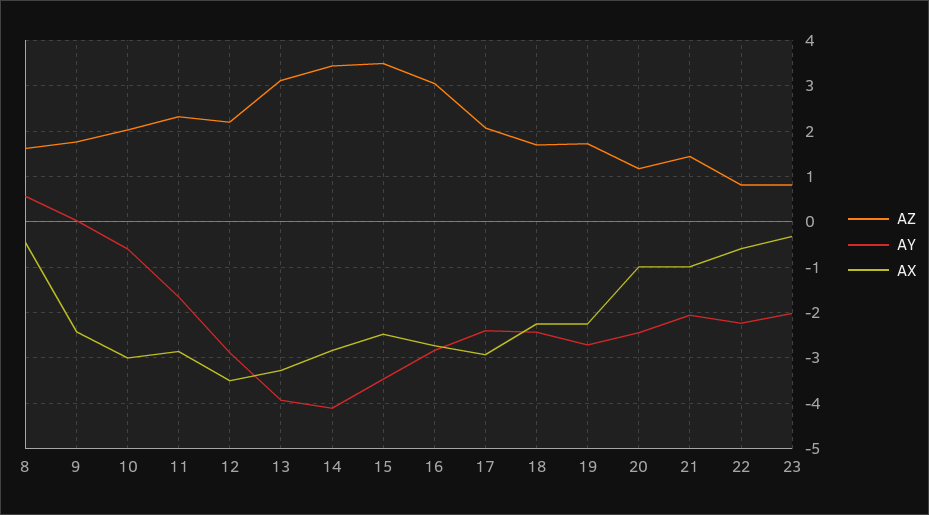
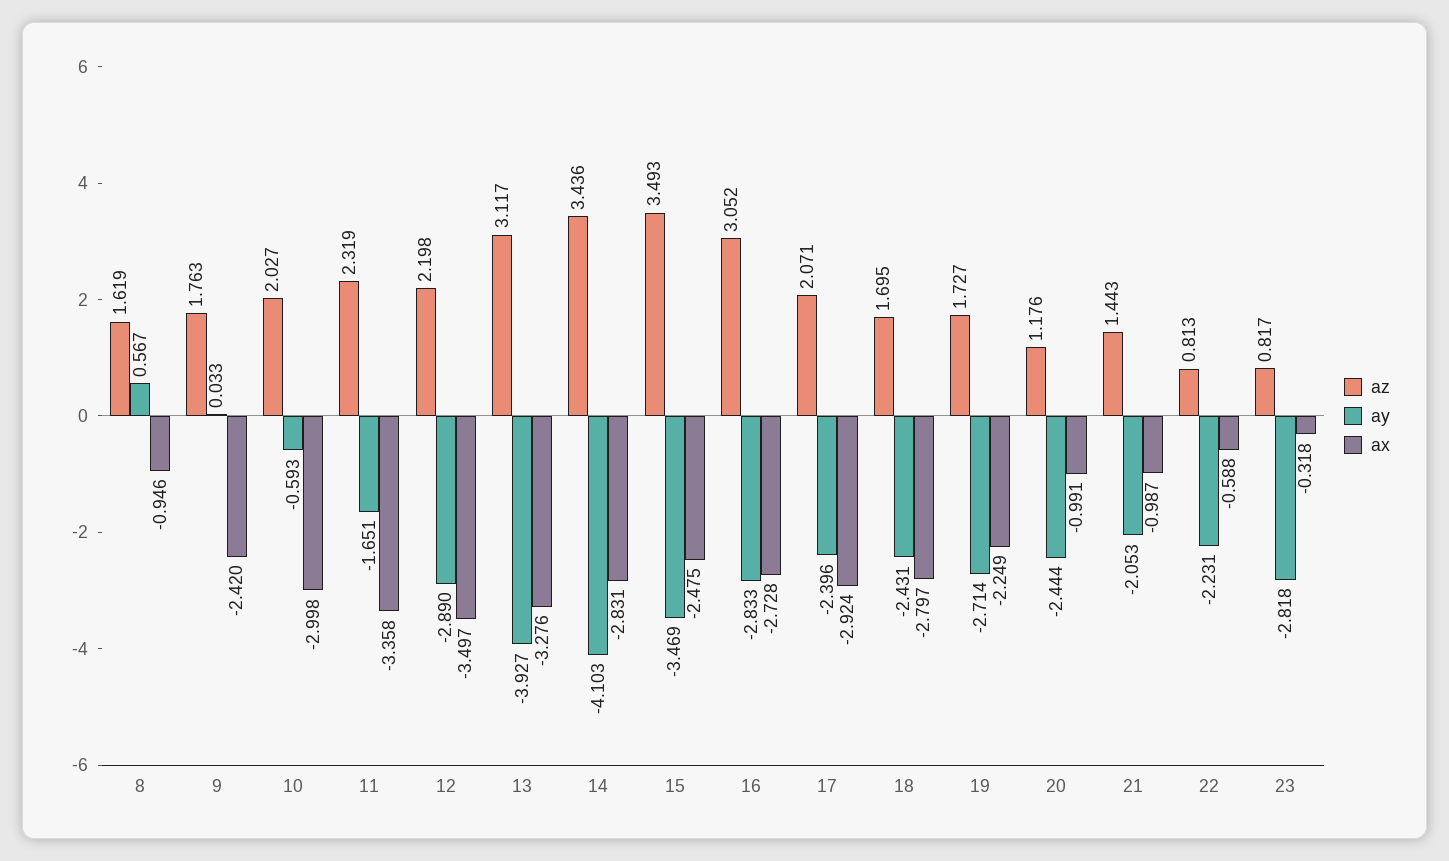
AX, 8: -0.4 -> -0.946
AX, 11: -2.8 -> -3.358
AX, 18: -2.2 -> -2.797
AY, 23: -2 -> -2.818

